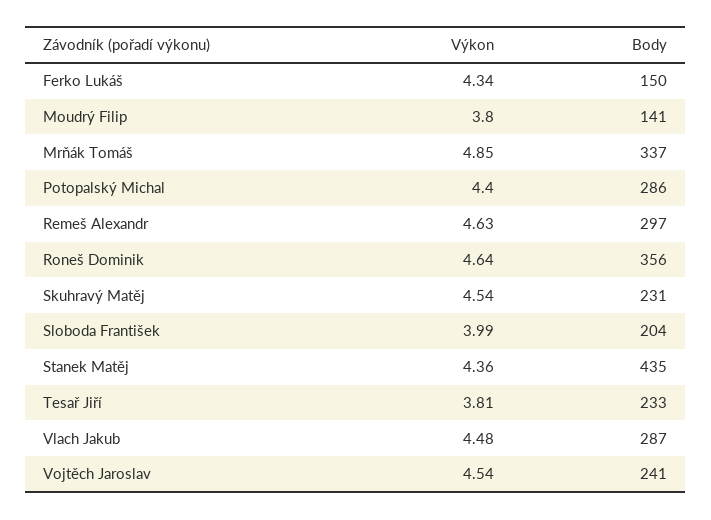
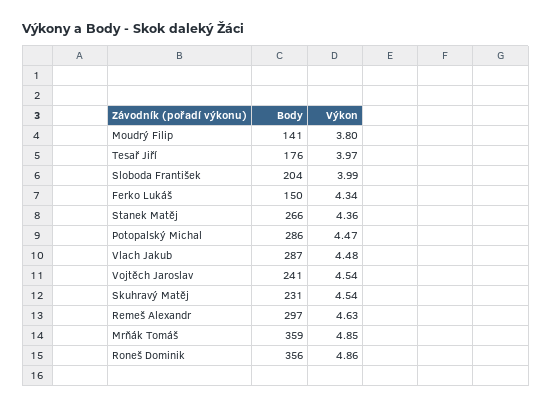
Body, Mrňák Tomáš: 337 -> 359
Výkon, Potopalský Michal: 4.4 -> 4.47
Výkon, Roneš Dominik: 4.64 -> 4.86
Body, Stanek Matěj: 435 -> 266
Výkon, Tesař Jiří: 3.81 -> 3.97
Body, Tesař Jiří: 233 -> 176

